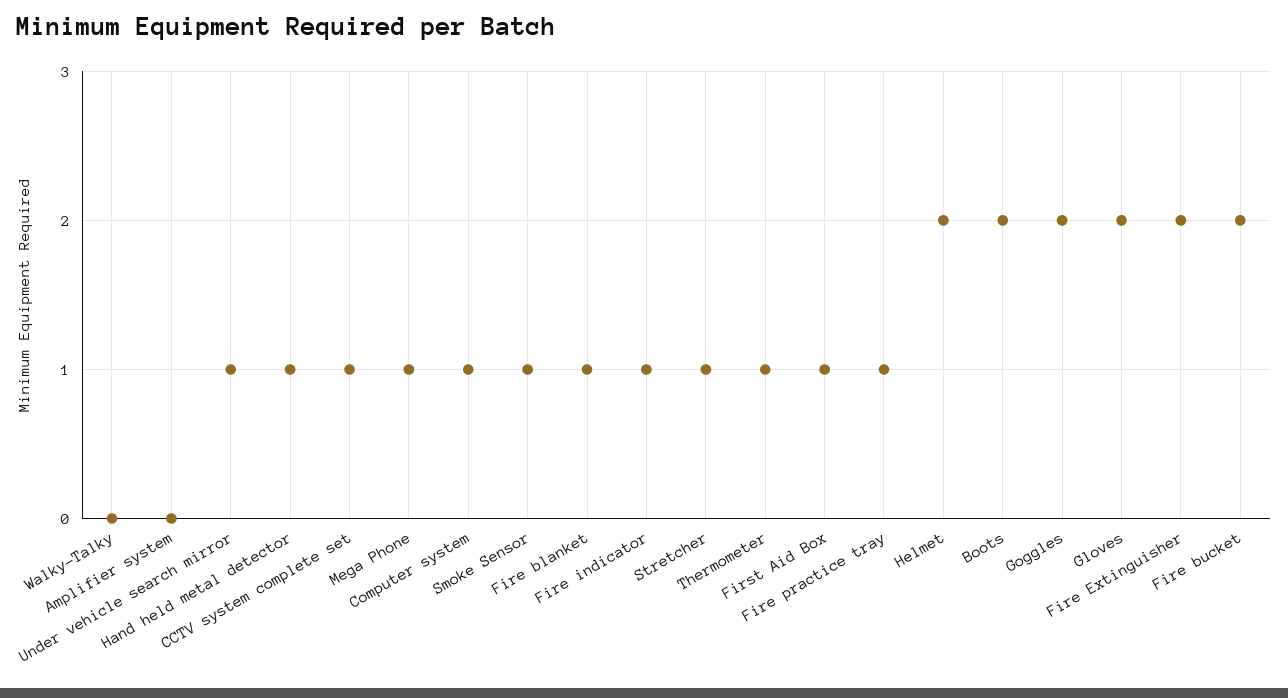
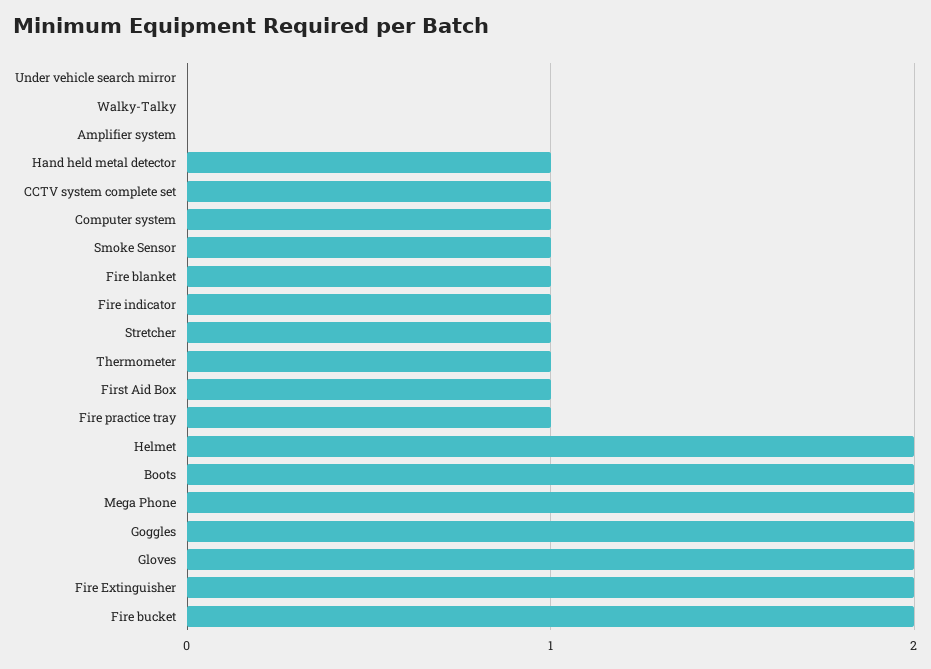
Under vehicle search mirror: 1 -> 0
Mega Phone: 1 -> 2

